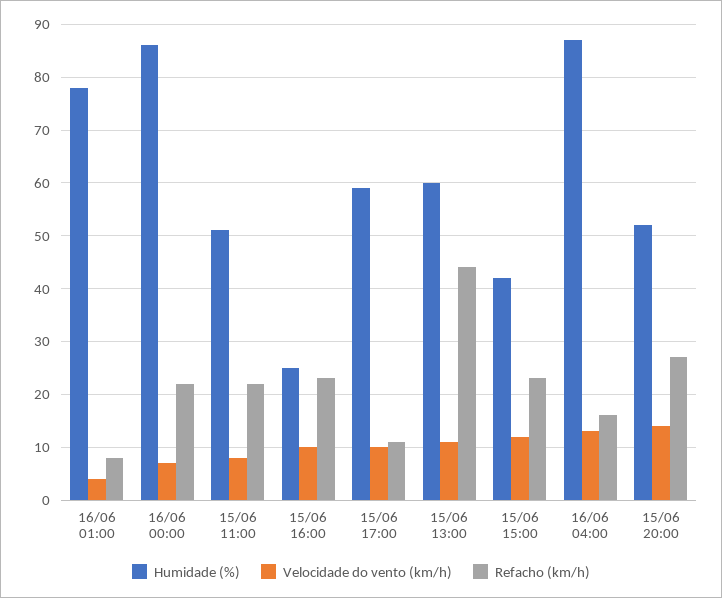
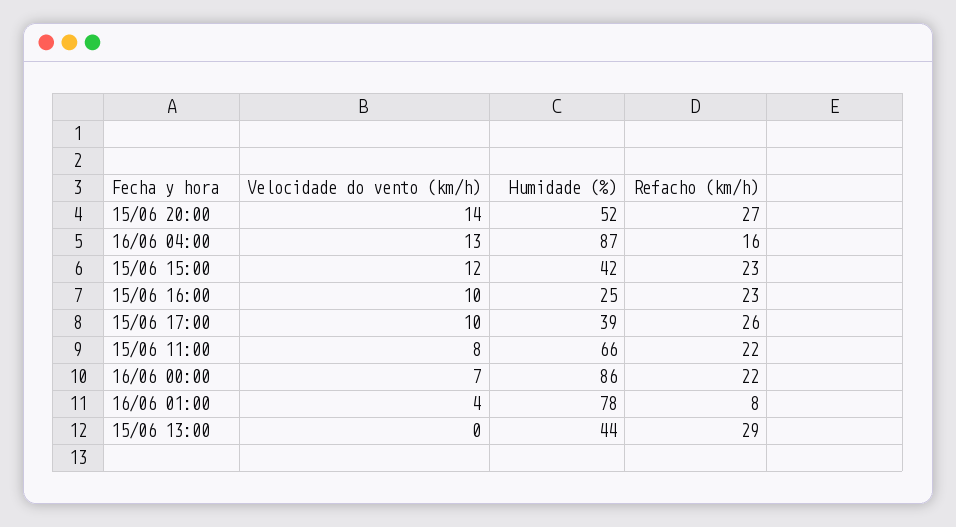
Humidade (%), 15/06 11:00: 50 -> 66
Humidade (%), 15/06 17:00: 60 -> 39
Refacho (km/h), 15/06 17:00: 10 -> 26
Humidade (%), 15/06 13:00: 60 -> 44
Velocidade do vento (km/h), 15/06 13:00: 10 -> 0
Refacho (km/h), 15/06 13:00: 45 -> 29

